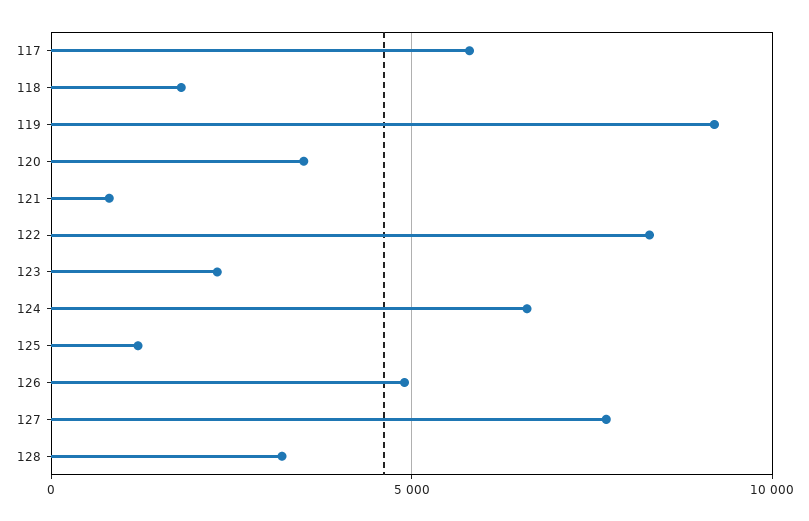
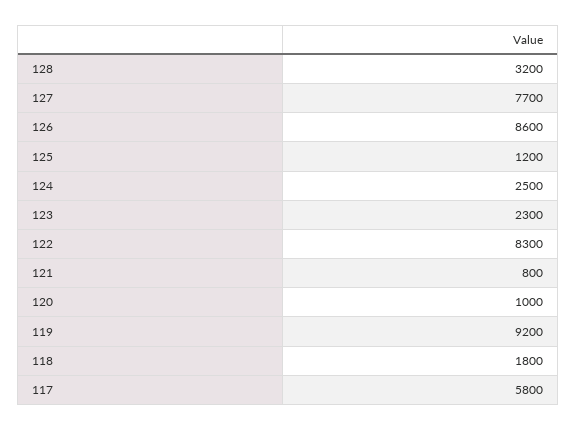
120: 3500 -> 1000
124: 6500 -> 2500
126: 5000 -> 8600

